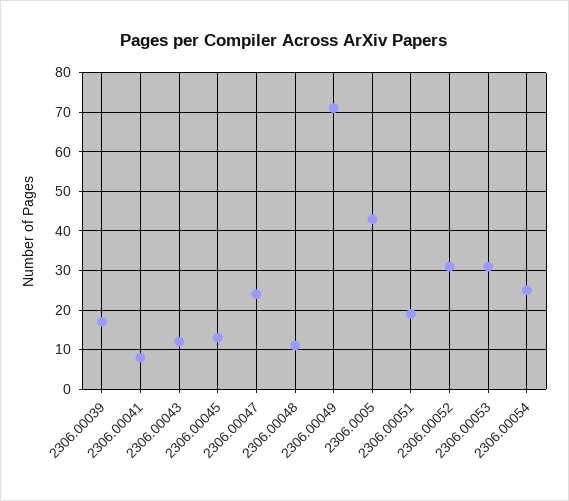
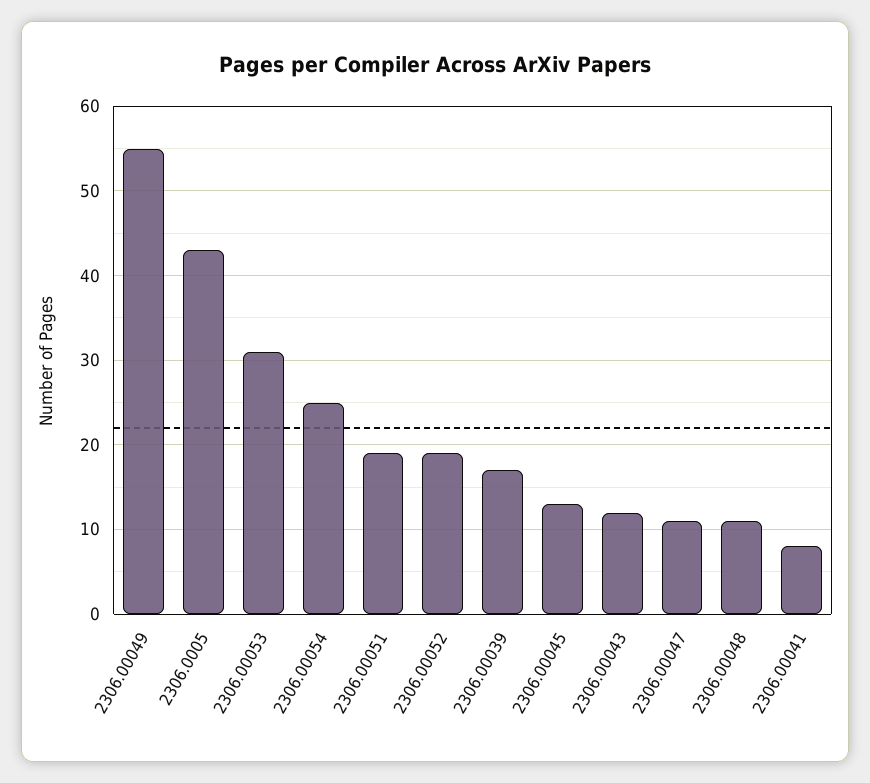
2306.00047: 25 -> 11
2306.00049: 70 -> 55
2306.00052: 30 -> 19

